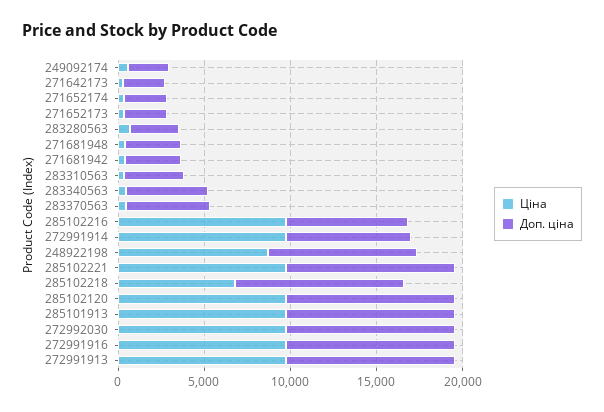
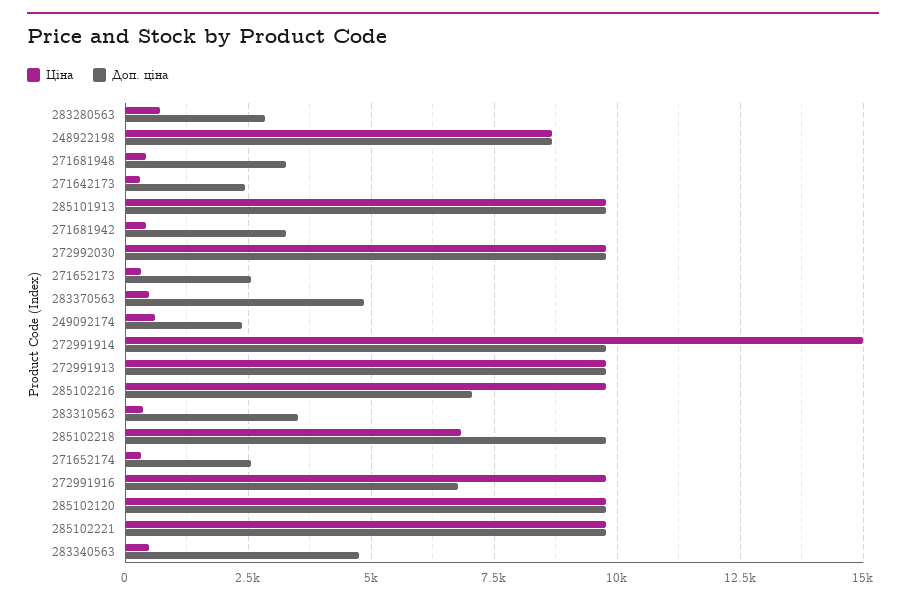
Ціна, 272991914: 10000 -> 15000
Доп. ціна, 272991914: 7000 -> 9750
Доп. ціна, 272991916: 10000 -> 6750

